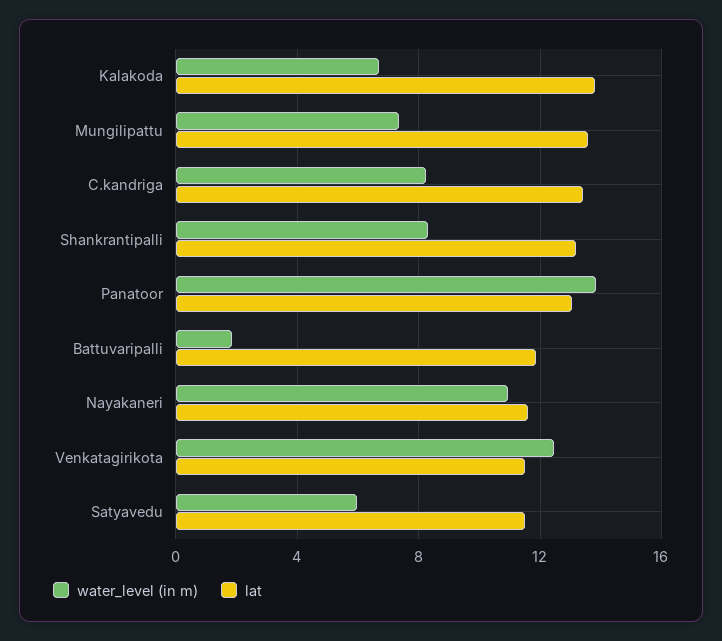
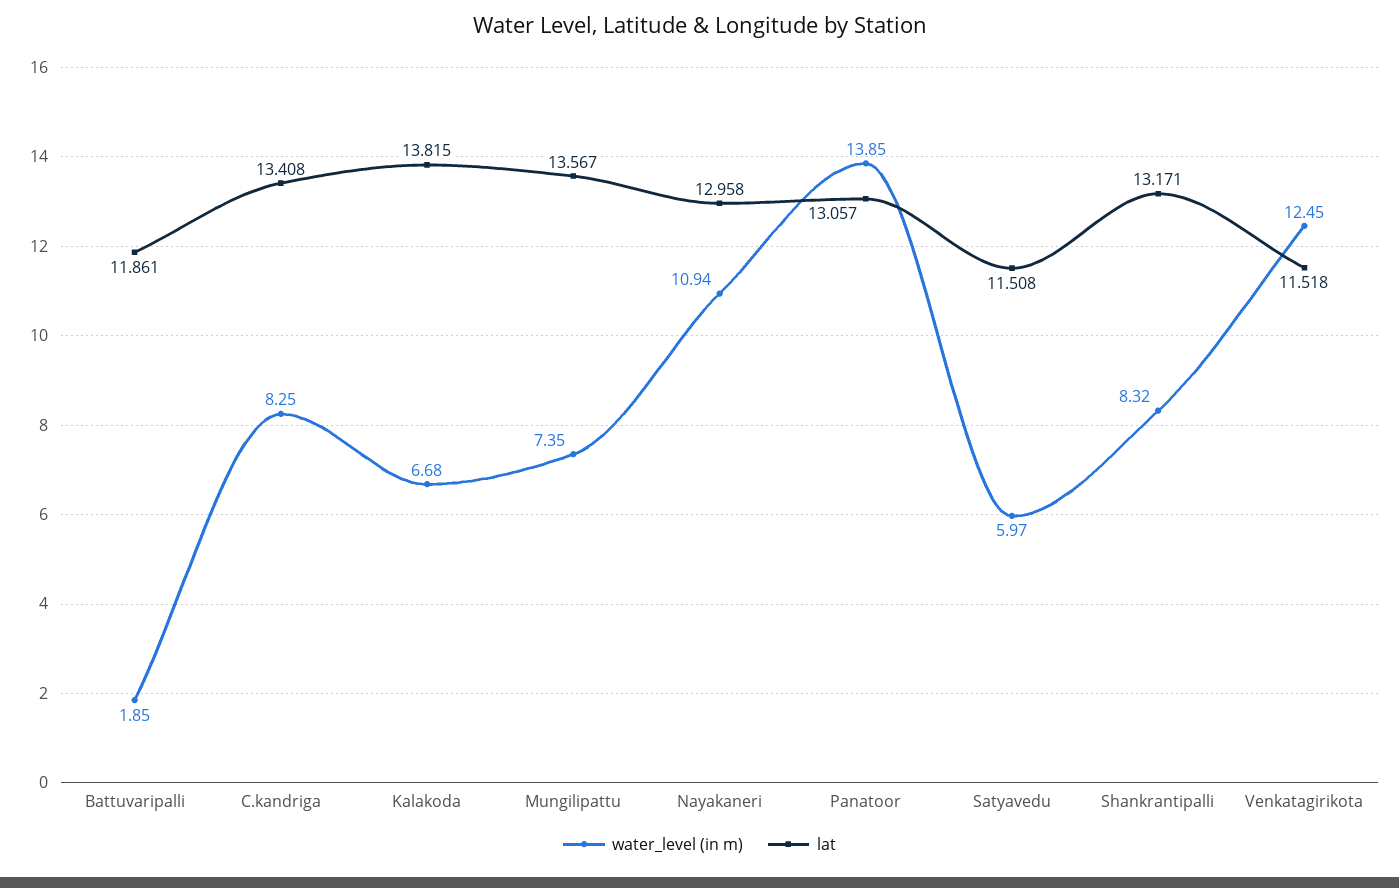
lat, Nayakaneri: 11.5 -> 12.958

